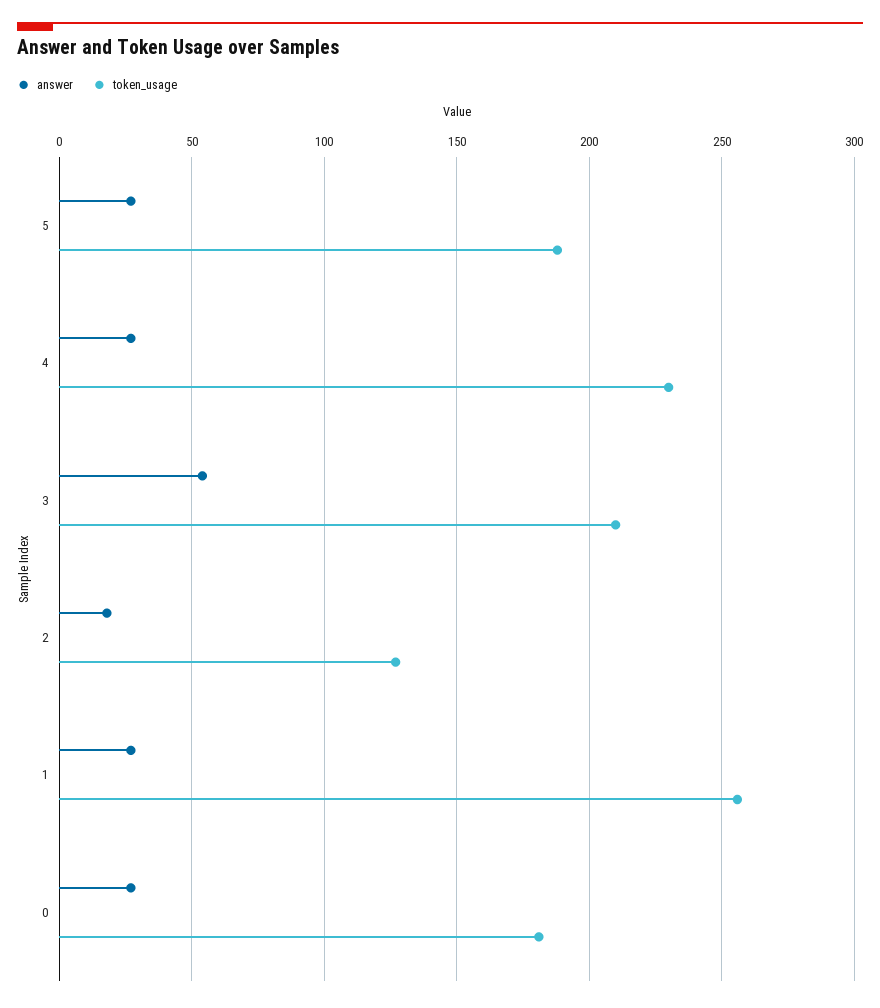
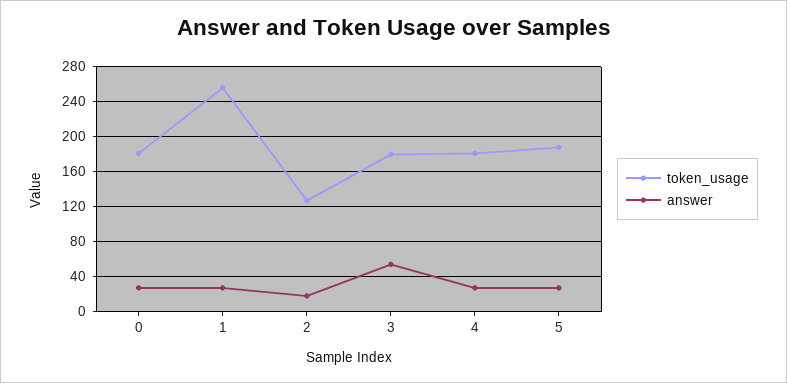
token_usage, 4: 230 -> 180
token_usage, 3: 210 -> 180

